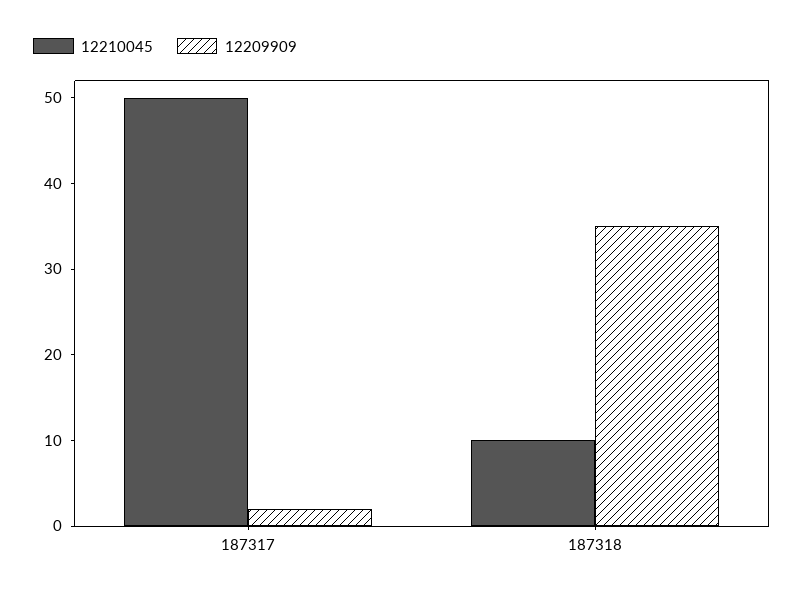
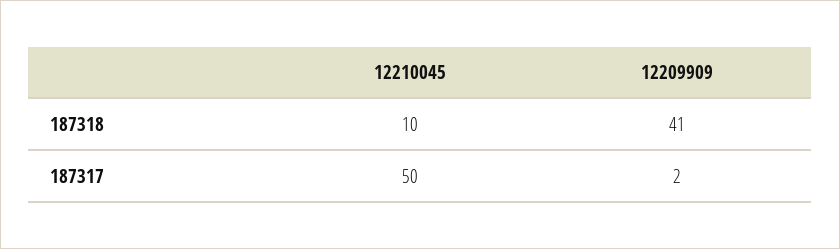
12209909, 187318: 35 -> 41

